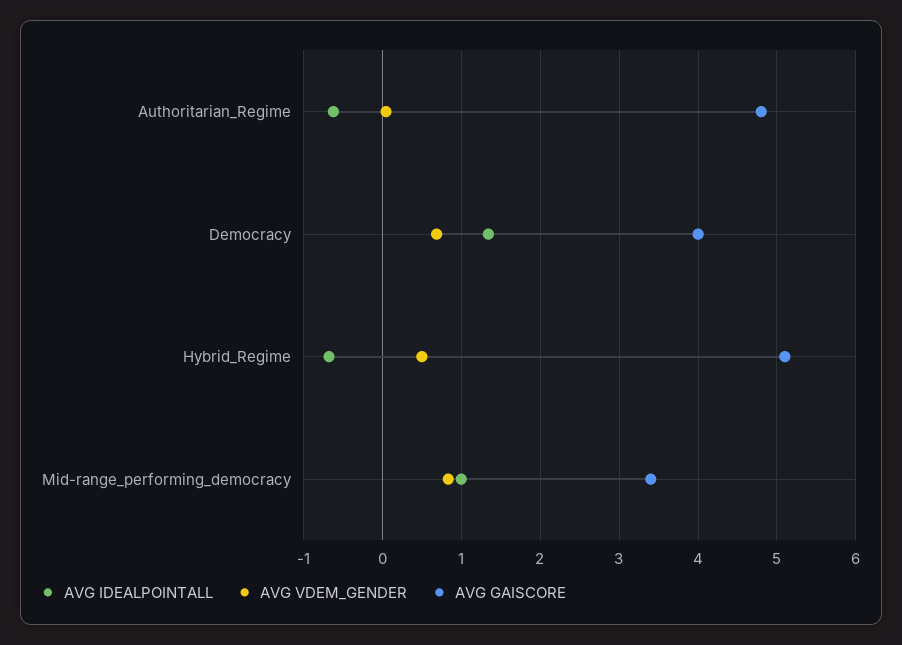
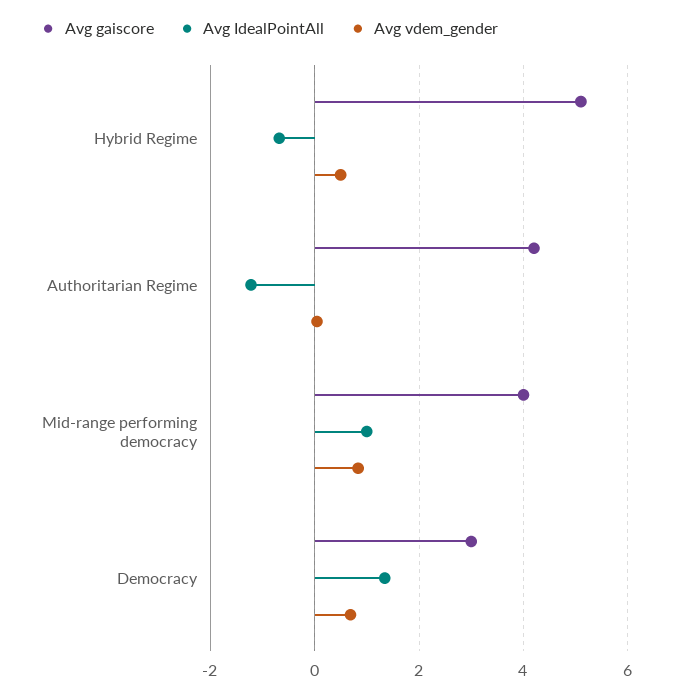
AVG IDEALPOINTALL, Authoritarian_Regime: -0.6 -> -1.2
AVG GAISCORE, Authoritarian_Regime: 4.8 -> 4.2
AVG GAISCORE, Democracy: 4 -> 3
AVG GAISCORE, Mid-range_performing_democracy: 3.4 -> 4

